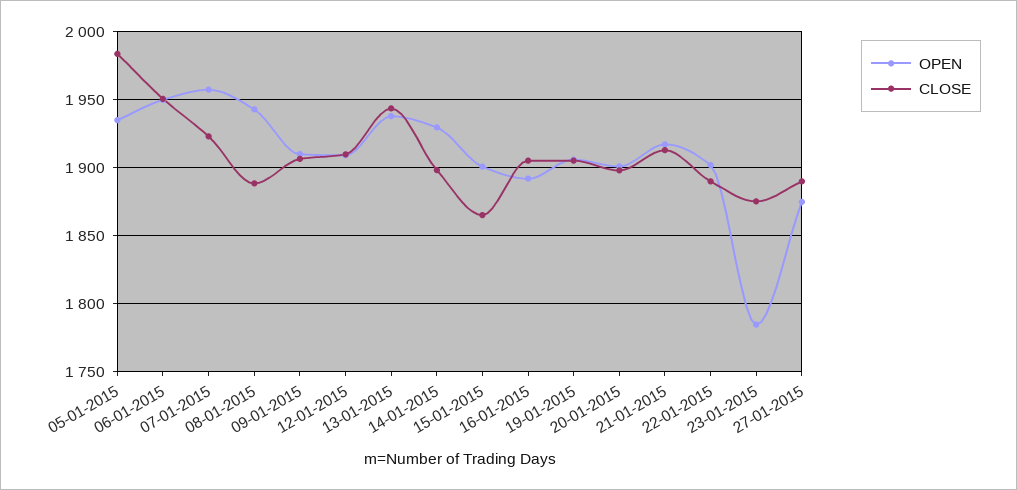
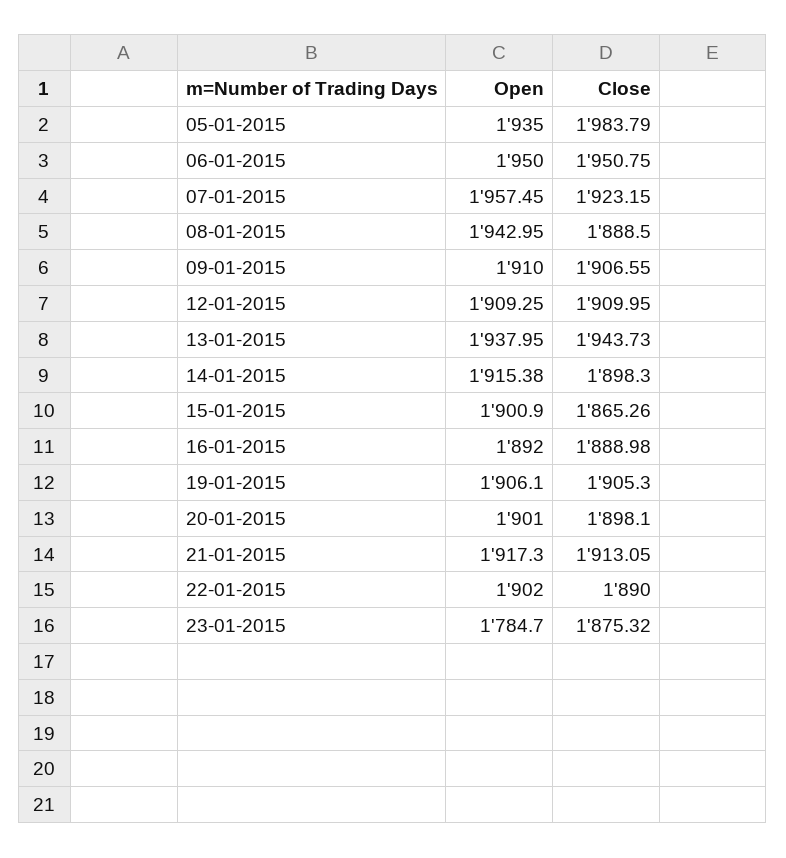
OPEN, 14-01-2015: 1930 -> 1915.38
CLOSE, 16-01-2015: 1905 -> 1888.98
OPEN, 27-01-2015: 1875 -> none
CLOSE, 27-01-2015: 1890 -> none

